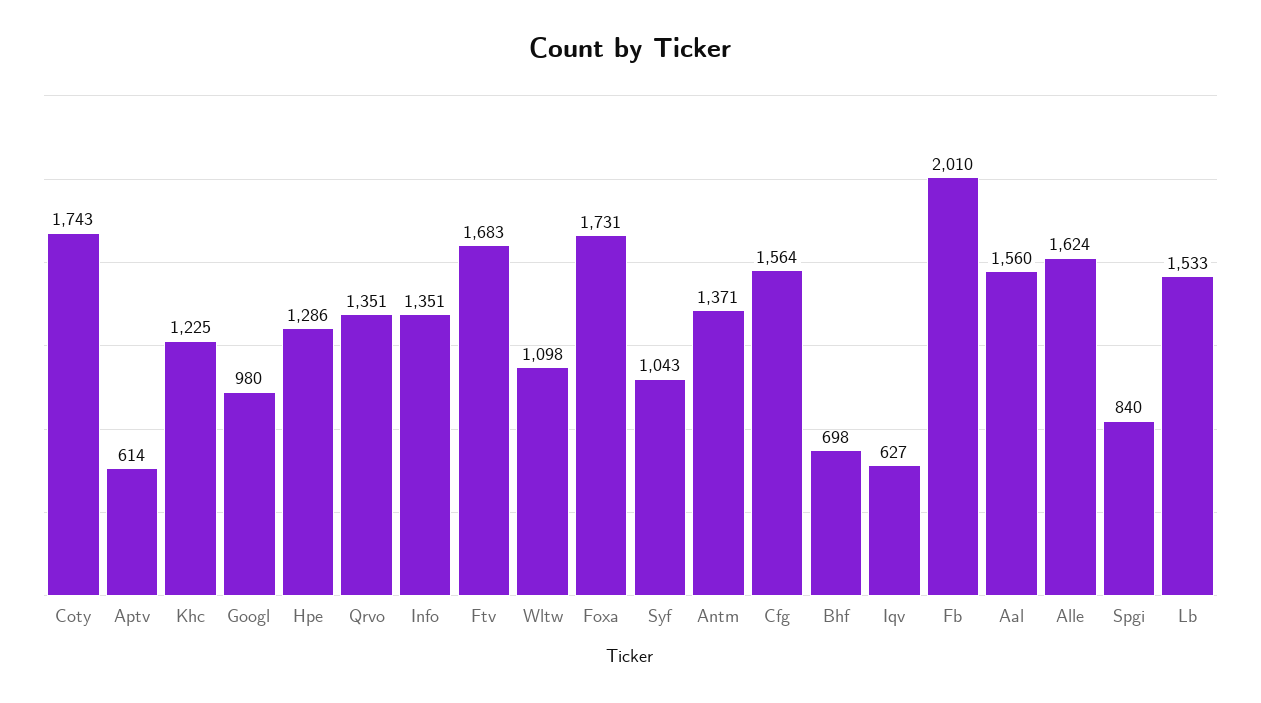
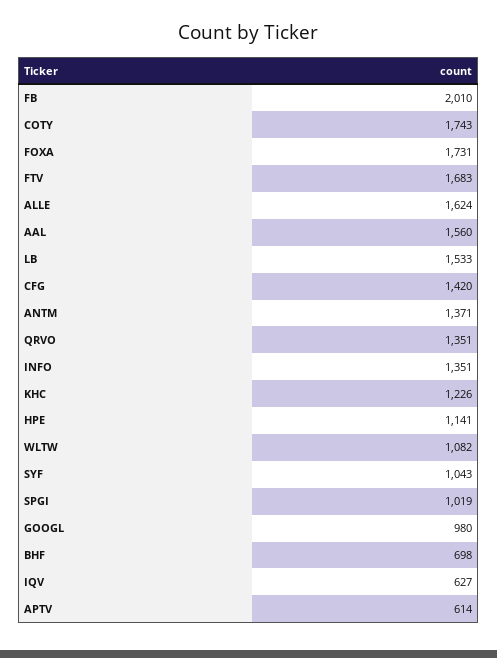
Khc: 1225 -> 1226
Hpe: 1286 -> 1141
Wltw: 1098 -> 1082
Cfg: 1564 -> 1420
Spgi: 840 -> 1019

